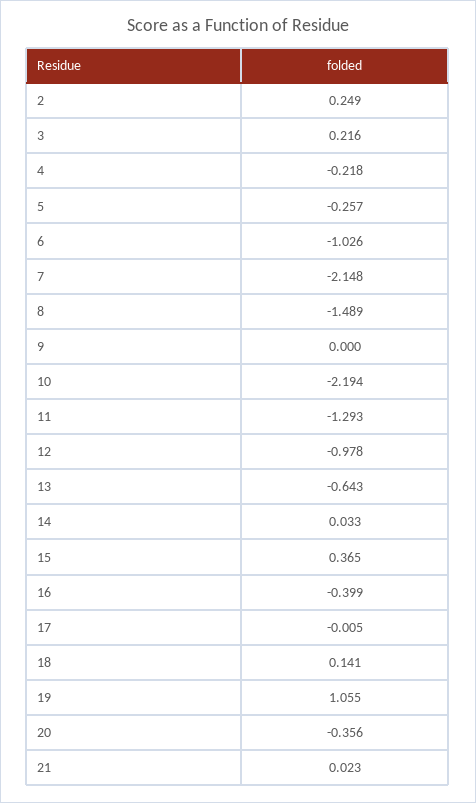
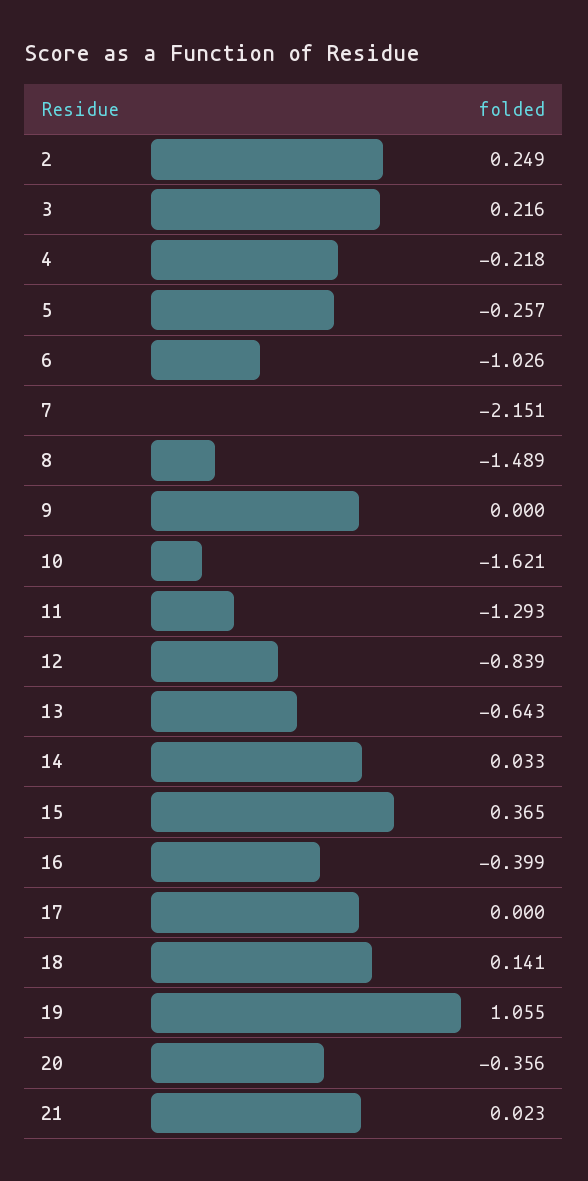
7: -2.148 -> -2.151
10: -2.194 -> -1.621
12: -0.978 -> -0.839
17: -0.005 -> 0

